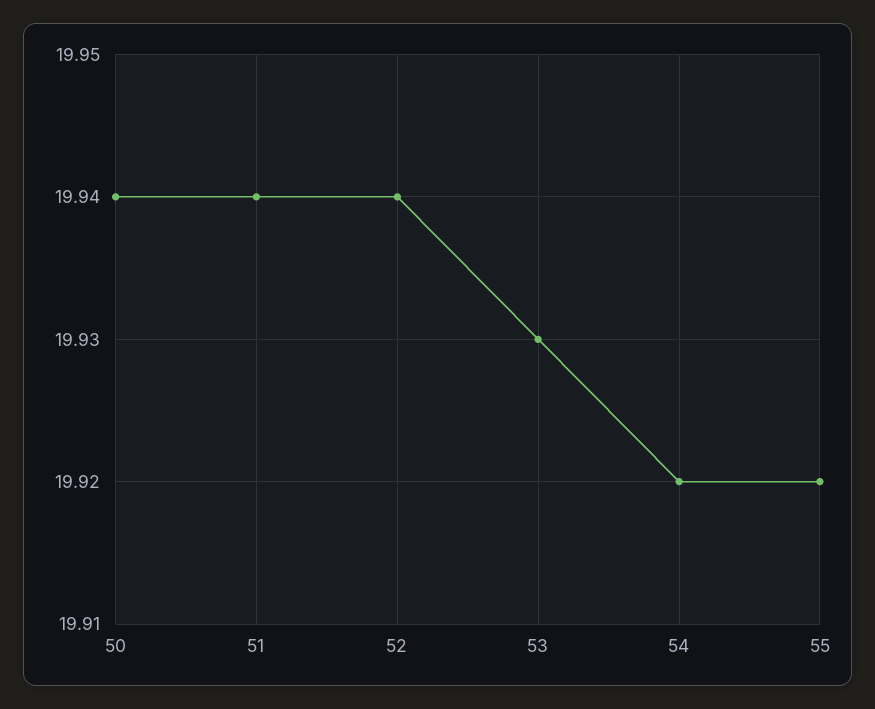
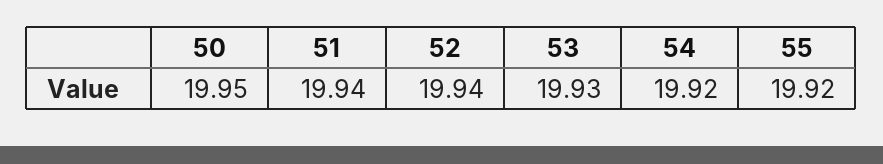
50: 19.94 -> 19.95

